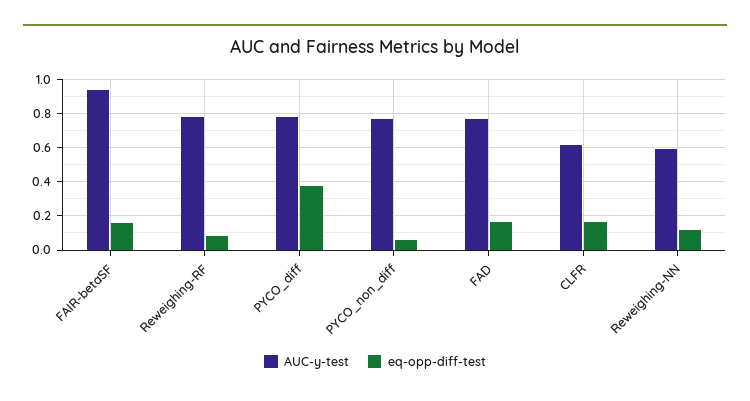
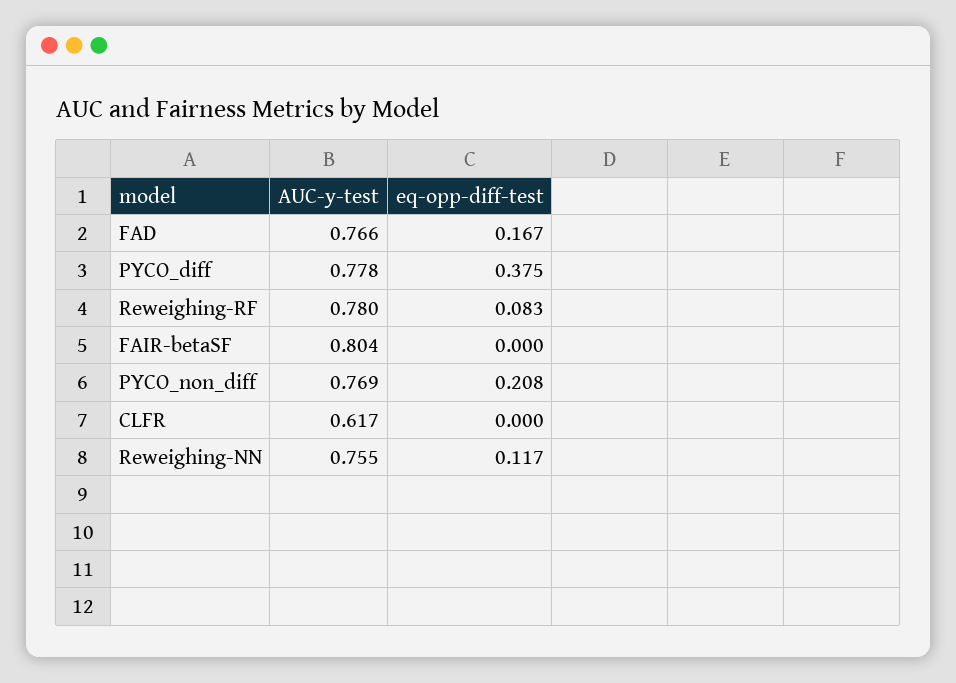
AUC-y-test, FAIR-betaSF: 0.95 -> 0.804
eq-opp-diff-test, FAIR-betaSF: 0.15 -> 0
eq-opp-diff-test, PYCO_non_diff: 0.05 -> 0.208
eq-opp-diff-test, CLFR: 0.15 -> 0
AUC-y-test, Reweighing-NN: 0.6 -> 0.755

